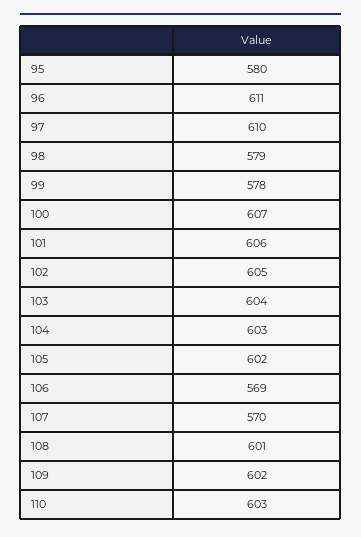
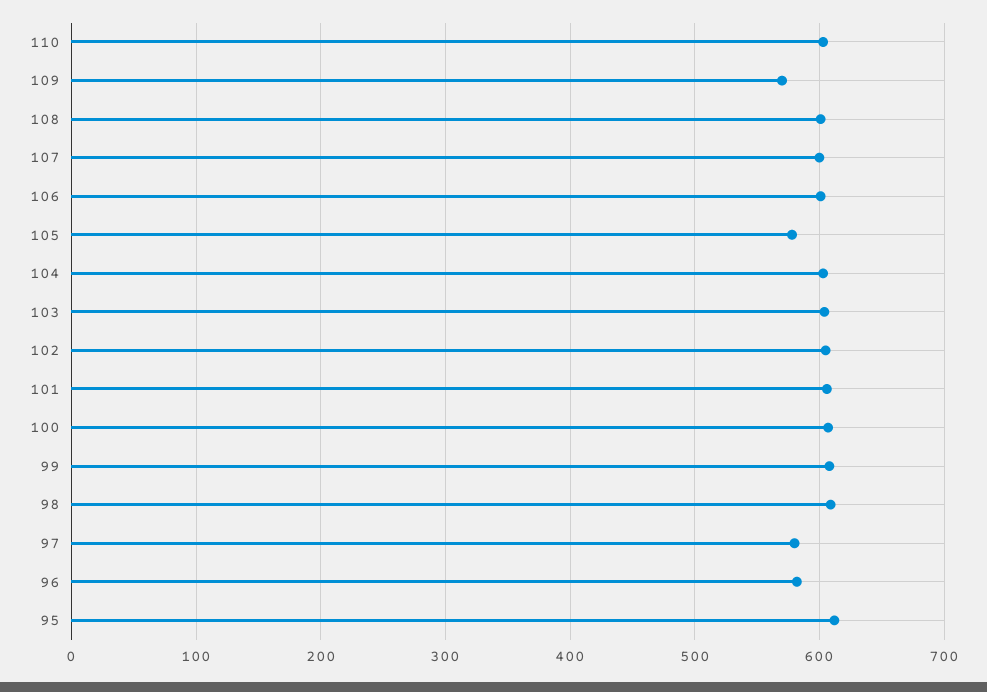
95: 580 -> 610
96: 611 -> 580
97: 610 -> 580
98: 579 -> 610
99: 578 -> 610
105: 602 -> 580
106: 569 -> 600
107: 570 -> 600
109: 602 -> 570

